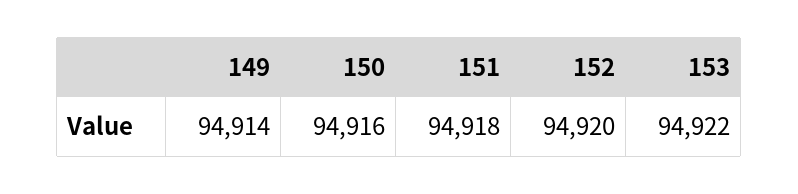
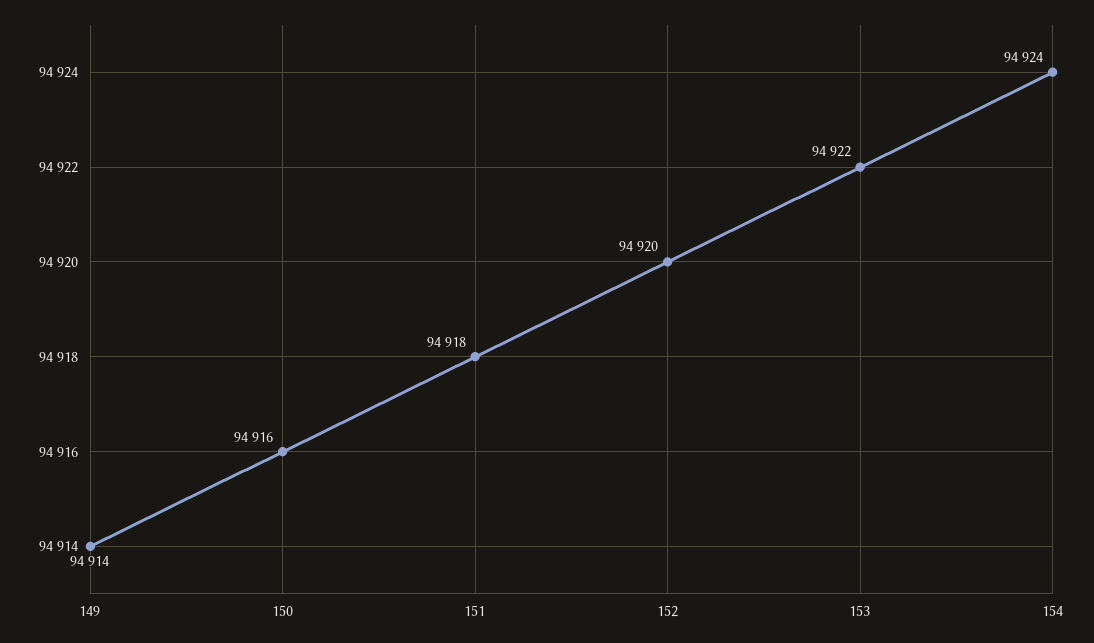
154: none -> 94924

